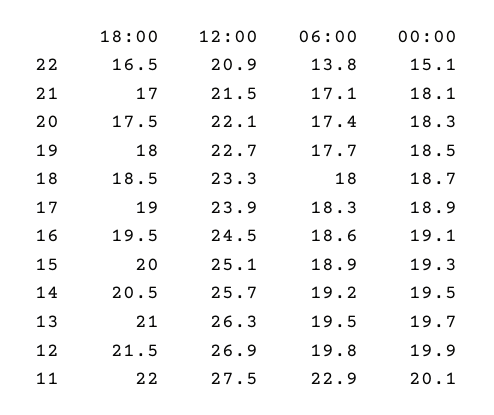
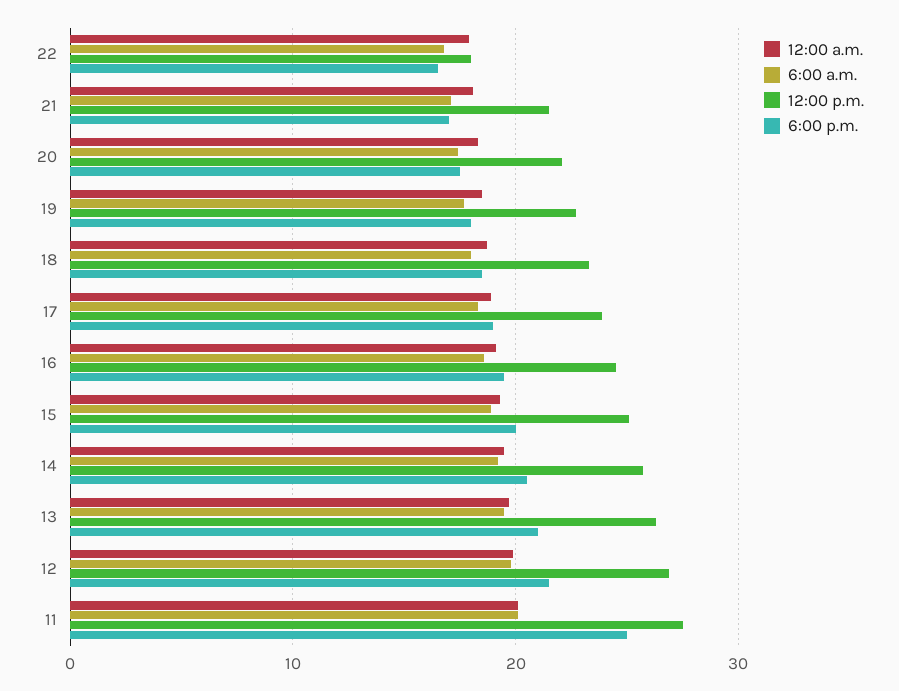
12:00, 22: 20.9 -> 18
06:00, 22: 13.8 -> 17
00:00, 22: 15.1 -> 18
18:00, 11: 22 -> 25
06:00, 11: 22.9 -> 20

